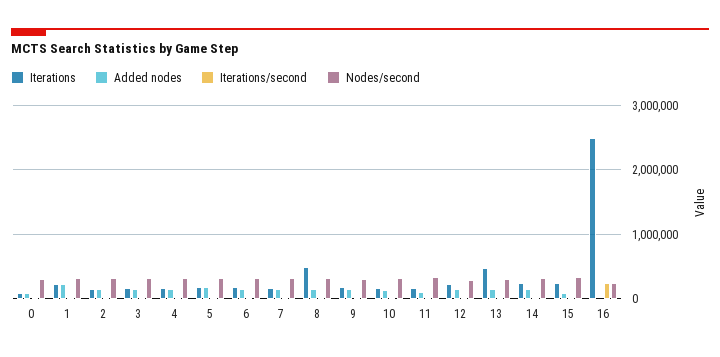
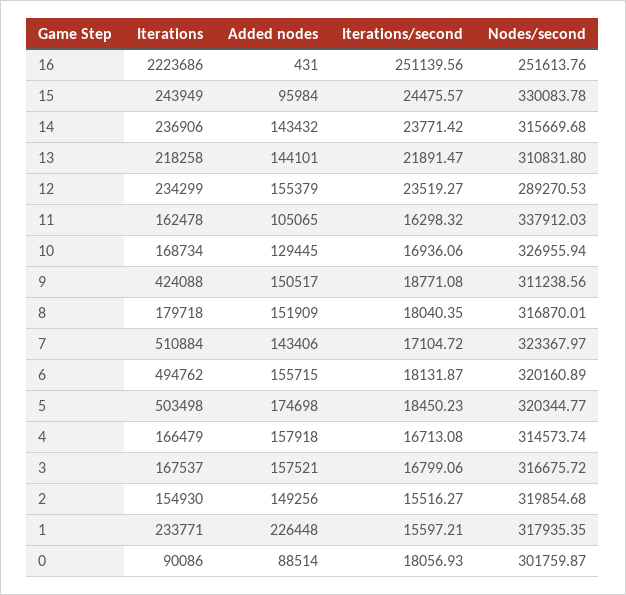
Iterations, 5: 200000 -> 503498
Iterations, 6: 200000 -> 494762
Iterations, 7: 200000 -> 510884
Iterations, 8: 500000 -> 179718
Iterations, 9: 200000 -> 424088
Iterations, 13: 500000 -> 218258
Iterations, 16: 2500000 -> 2223686

